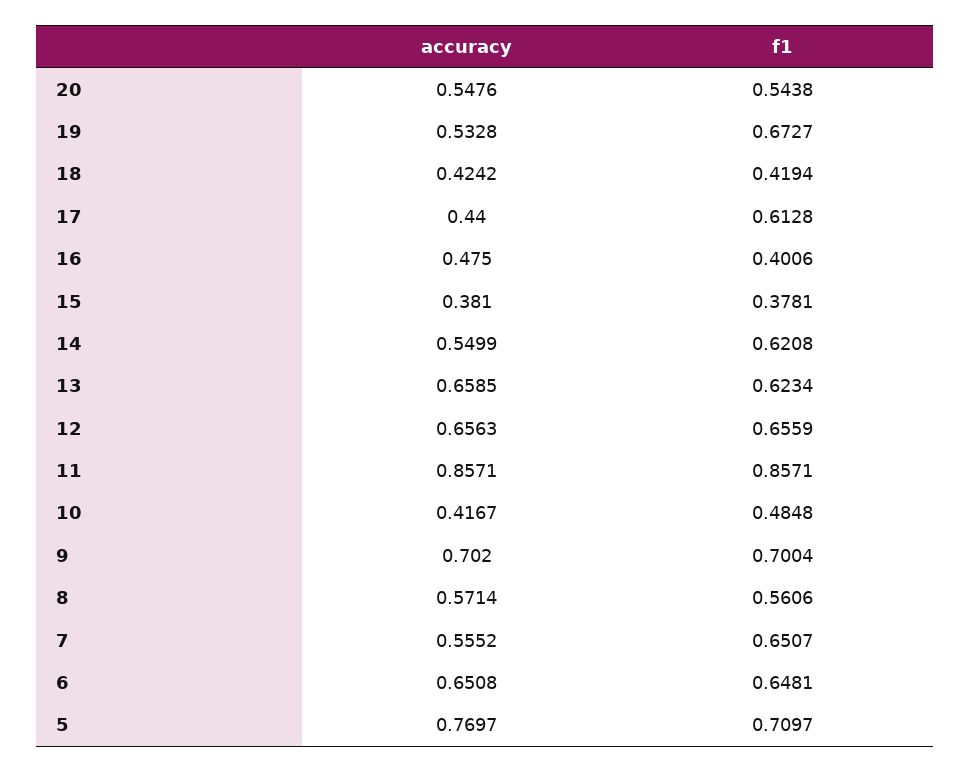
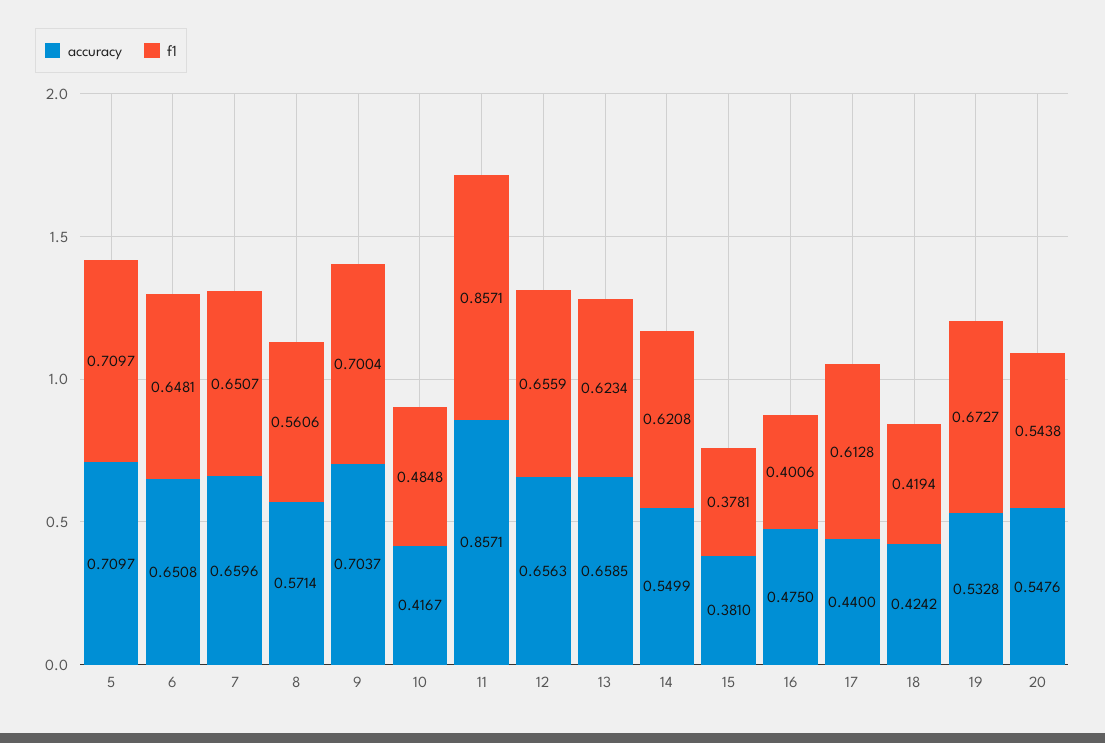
accuracy, 9: 0.702 -> 0.7037
accuracy, 7: 0.5552 -> 0.6596
accuracy, 5: 0.7697 -> 0.7097

